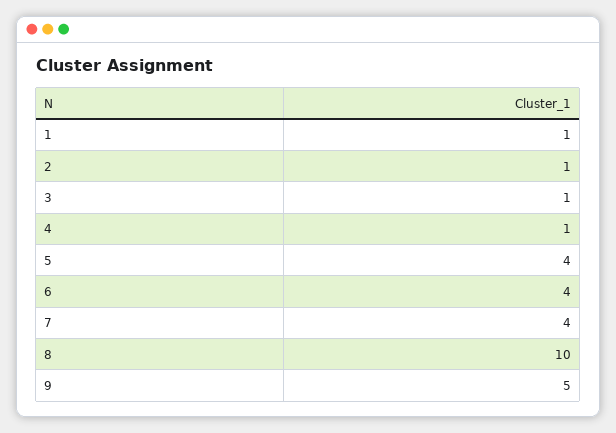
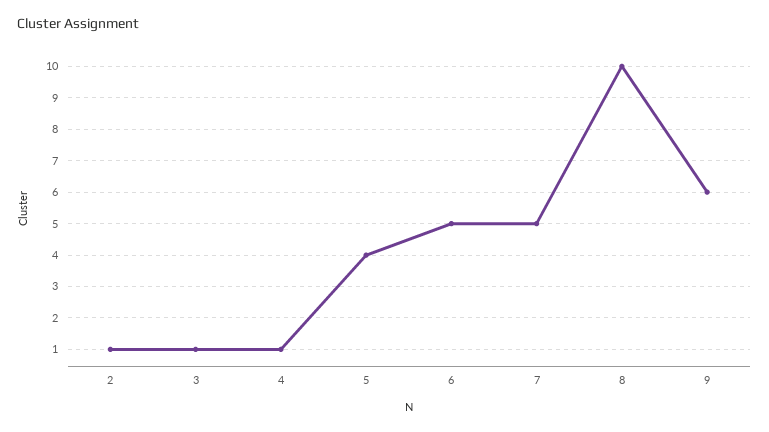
1: 1 -> none
6: 4 -> 5
7: 4 -> 5
9: 5 -> 6

